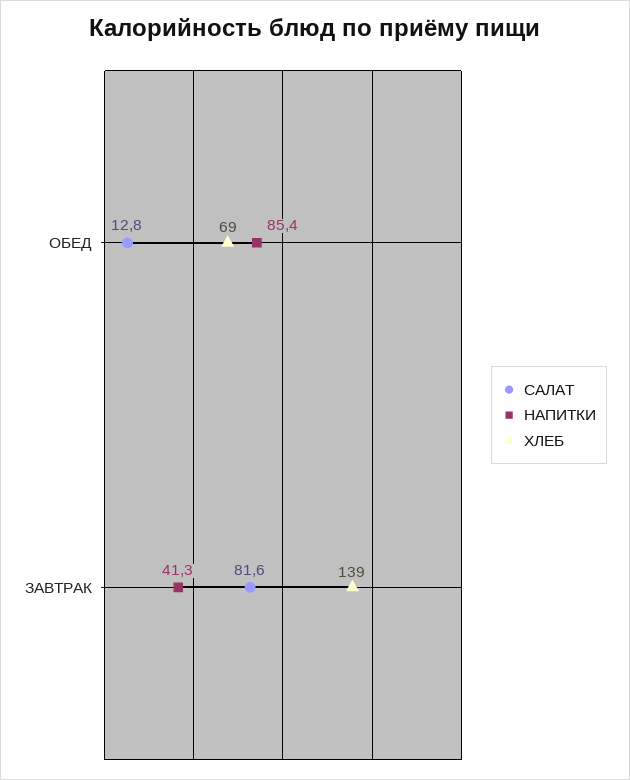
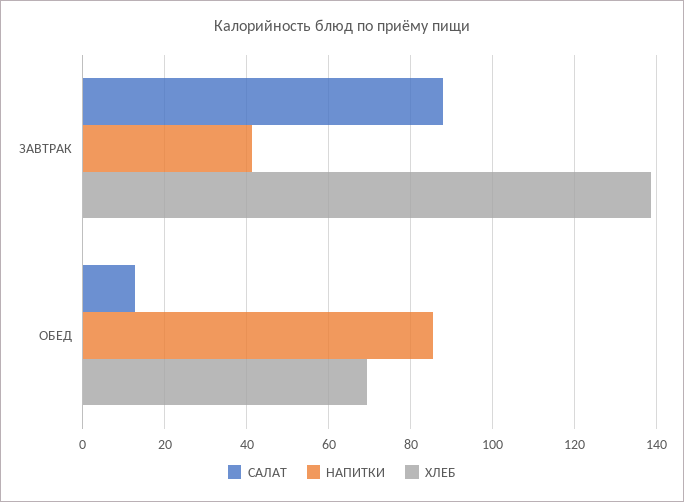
САЛАТ, ЗАВТРАК: 81.6 -> 88

